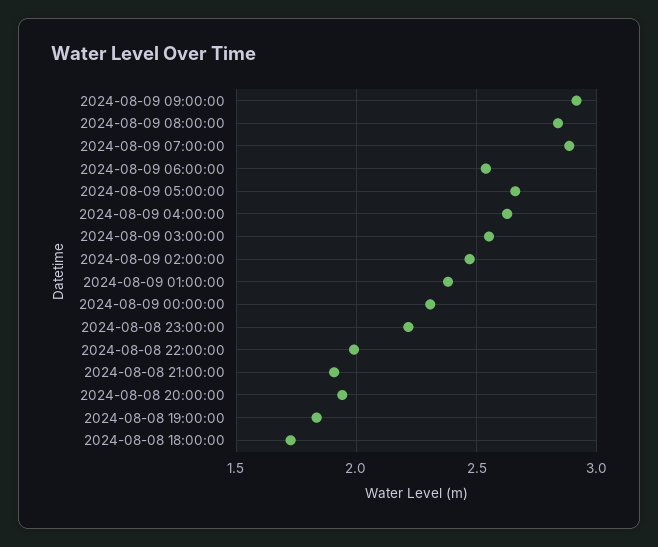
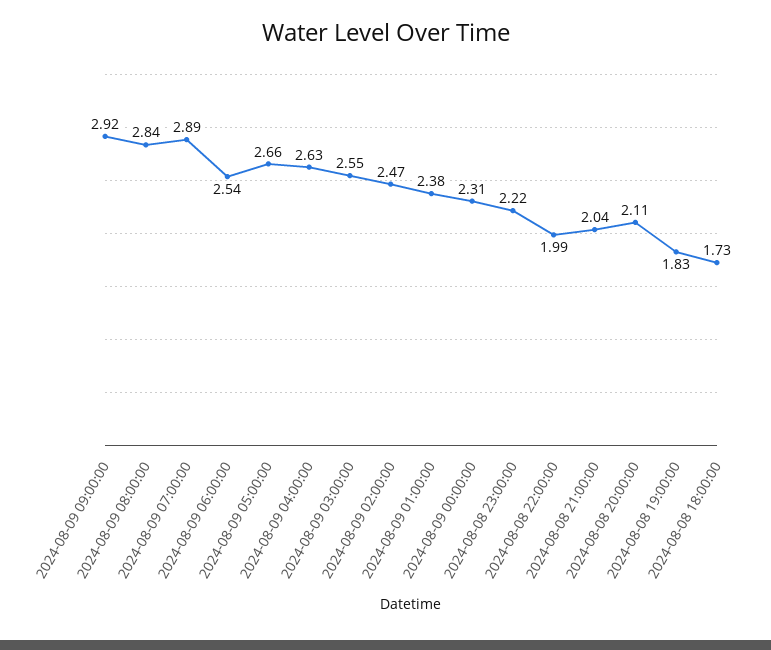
2024-08-08 21:00:00: 1.9 -> 2.04
2024-08-08 20:00:00: 1.95 -> 2.11

